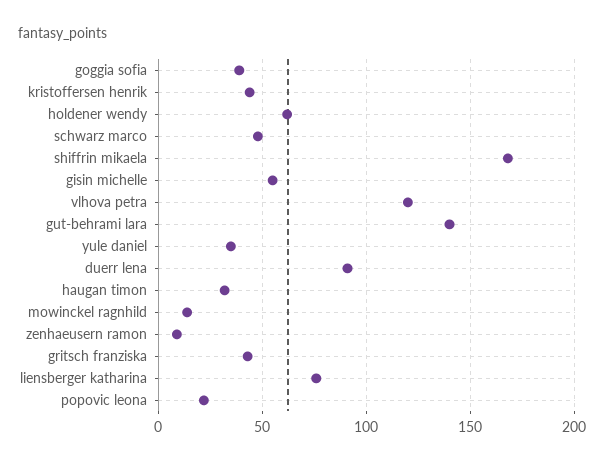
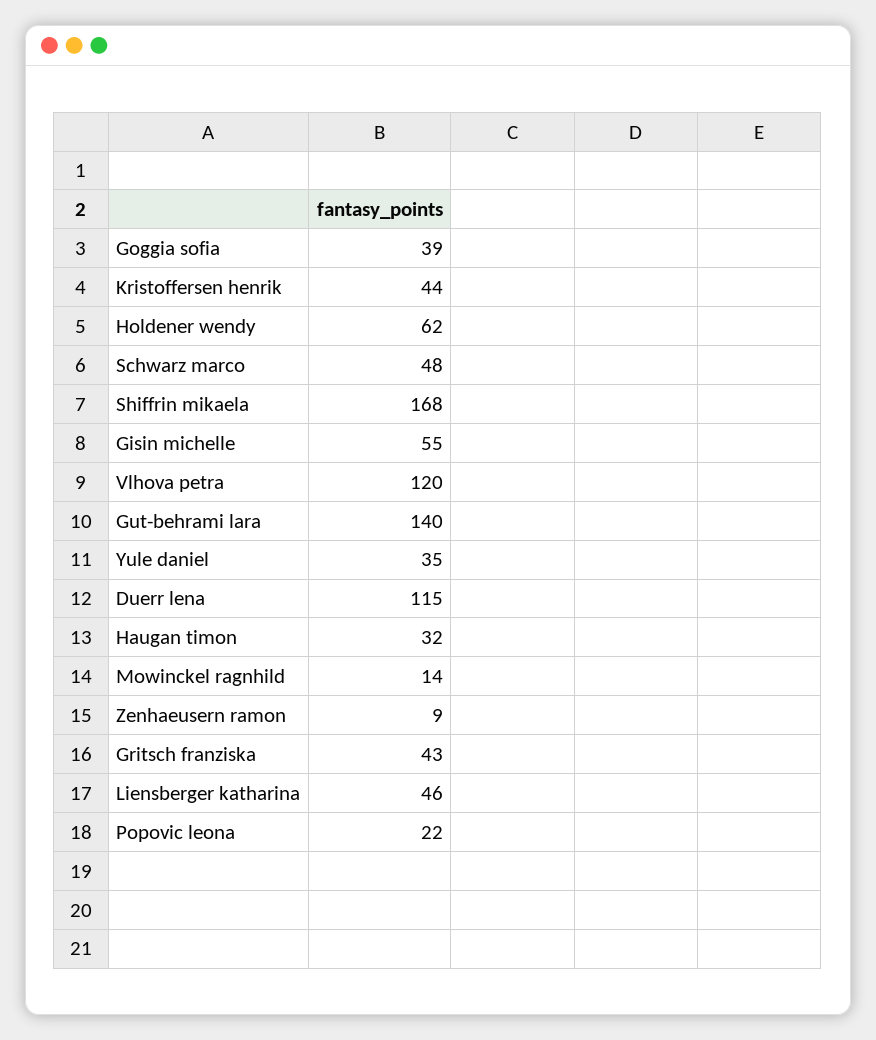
duerr lena: 90 -> 115
liensberger katharina: 75 -> 46

